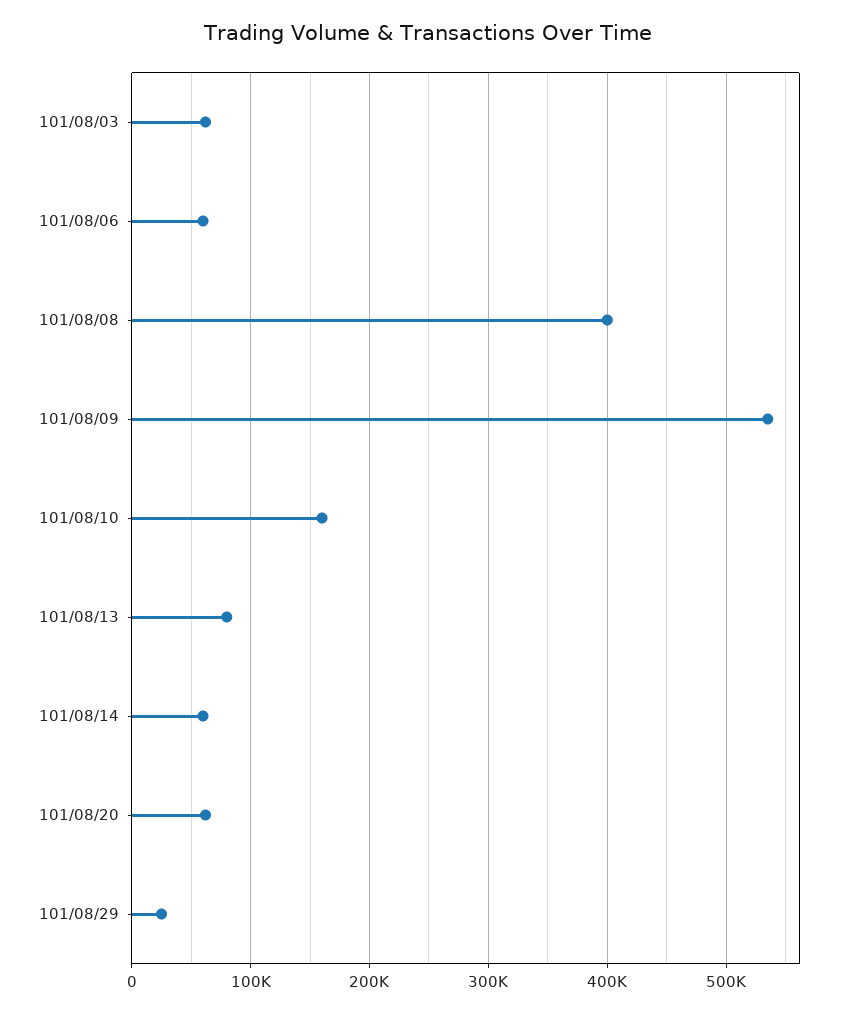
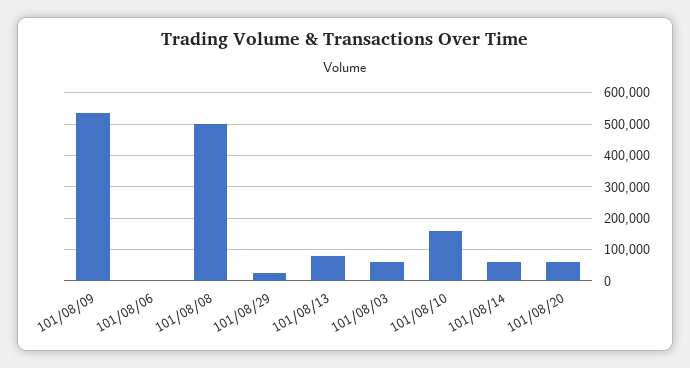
101/08/06: 60000 -> 0
101/08/08: 400000 -> 500000

